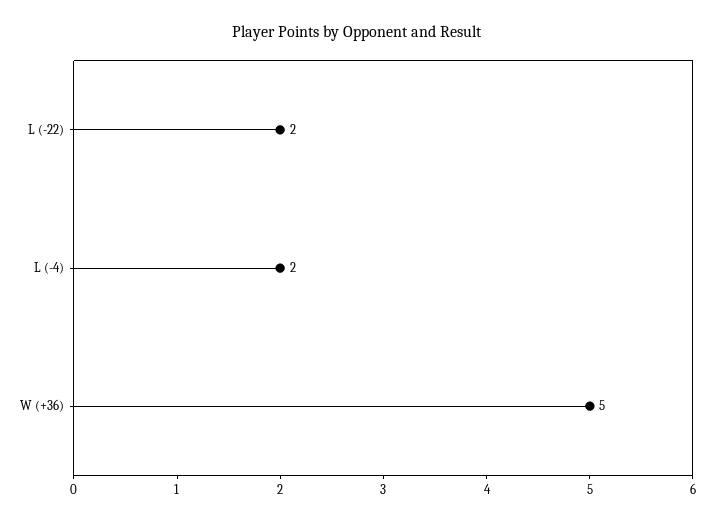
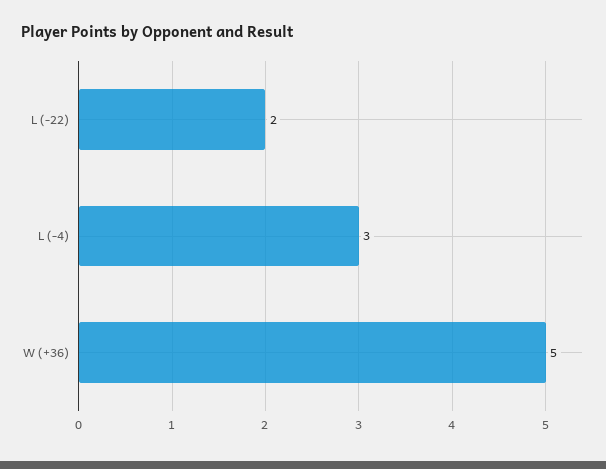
L (-4): 2 -> 3

